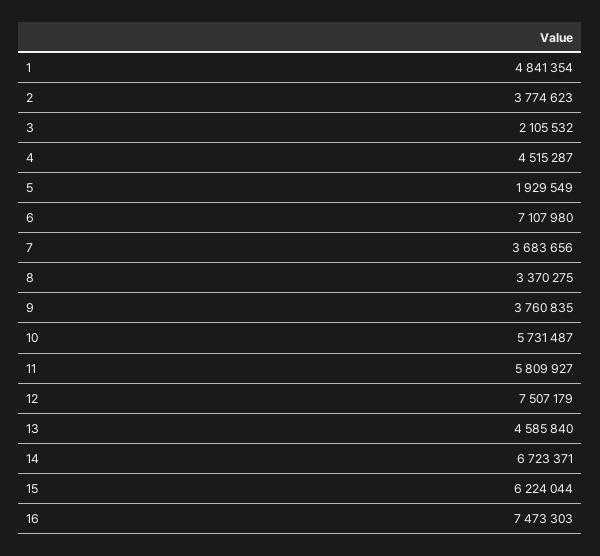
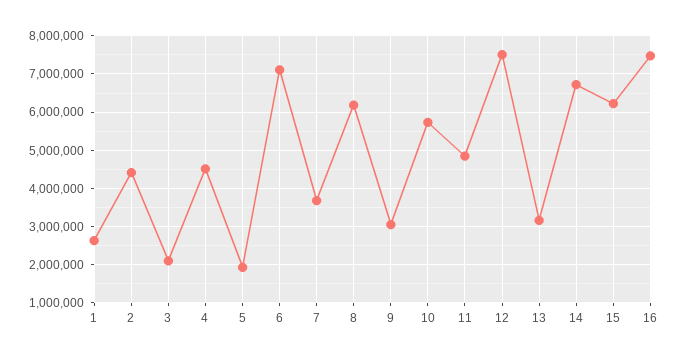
1: 4841354 -> 2600000
2: 3774623 -> 4400000
8: 3370275 -> 6200000
9: 3760835 -> 3000000
11: 5809927 -> 4800000
13: 4585840 -> 3200000

